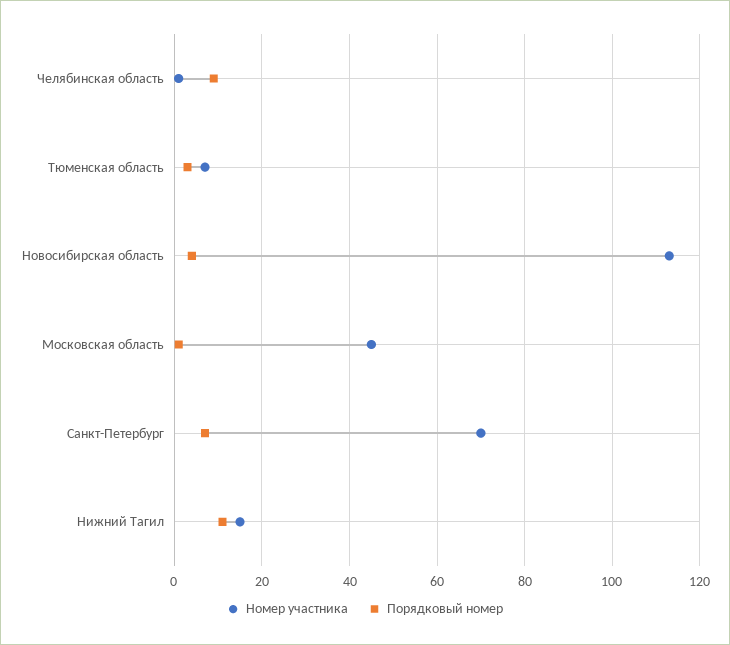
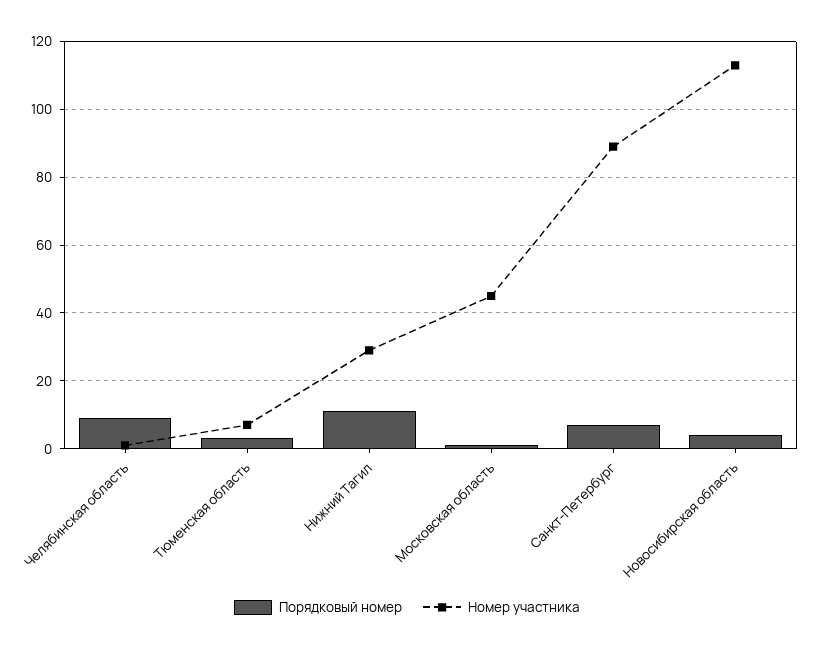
Номер участника, Санкт-Петербург: 70 -> 90
Номер участника, Нижний Тагил: 15 -> 30

